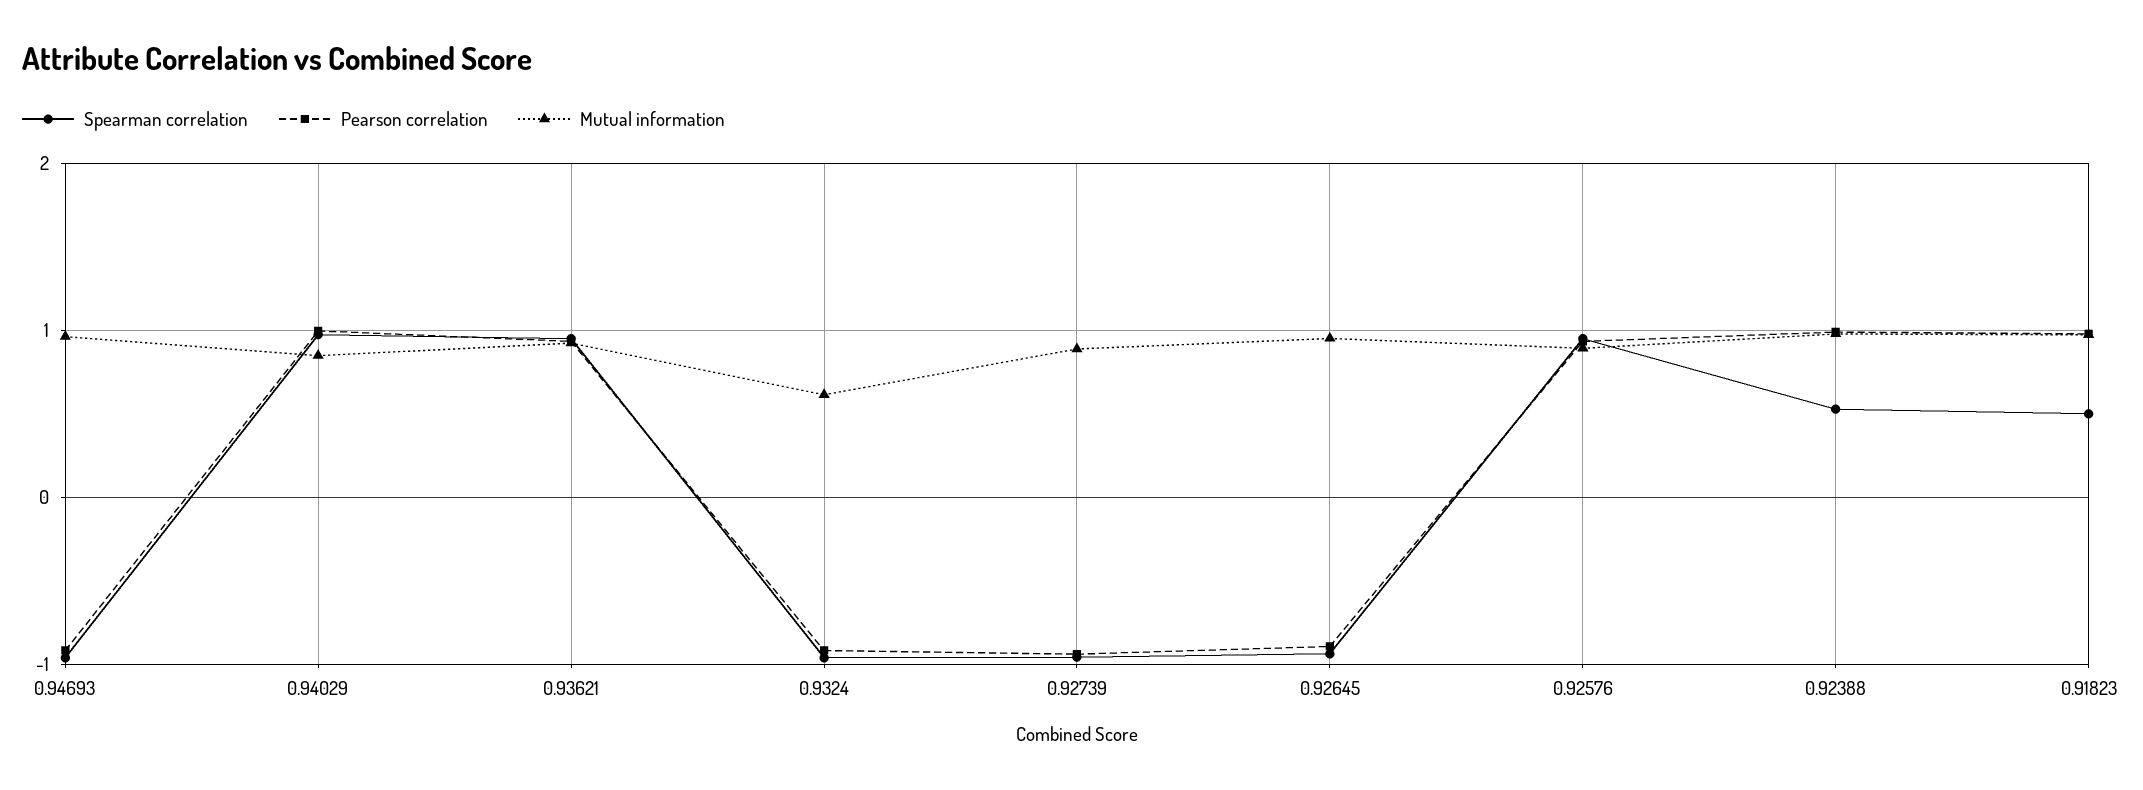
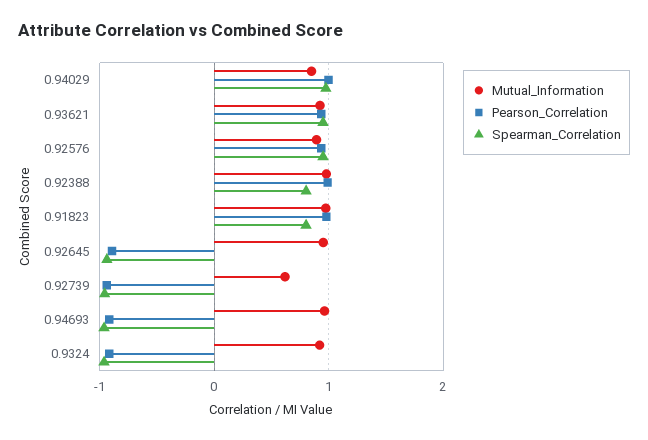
Mutual information, 0.9324: 0.6 -> 0.9
Mutual information, 0.92739: 0.9 -> 0.6
Spearman correlation, 0.92388: 0.5 -> 0.8
Spearman correlation, 0.91823: 0.5 -> 0.8

